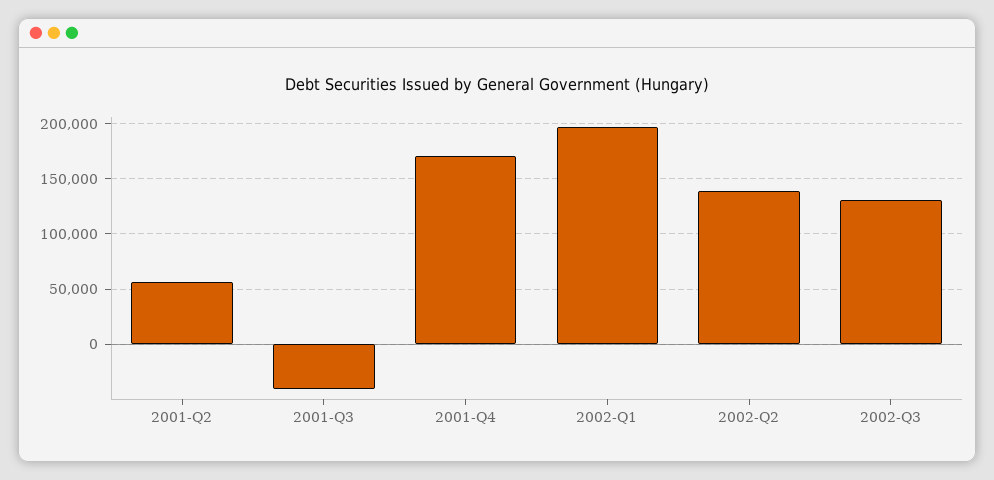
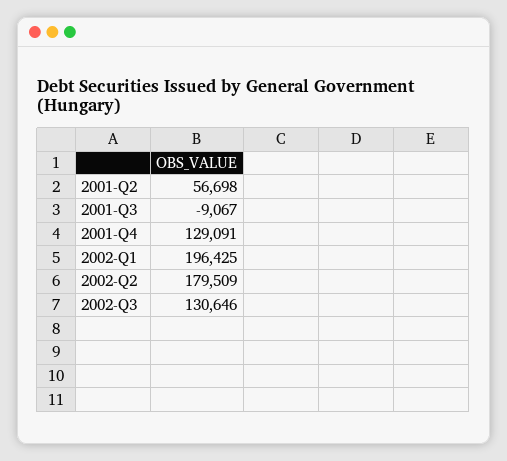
2001-Q3: -40000 -> -9067
2001-Q4: 170000 -> 129091
2002-Q2: 140000 -> 179509

